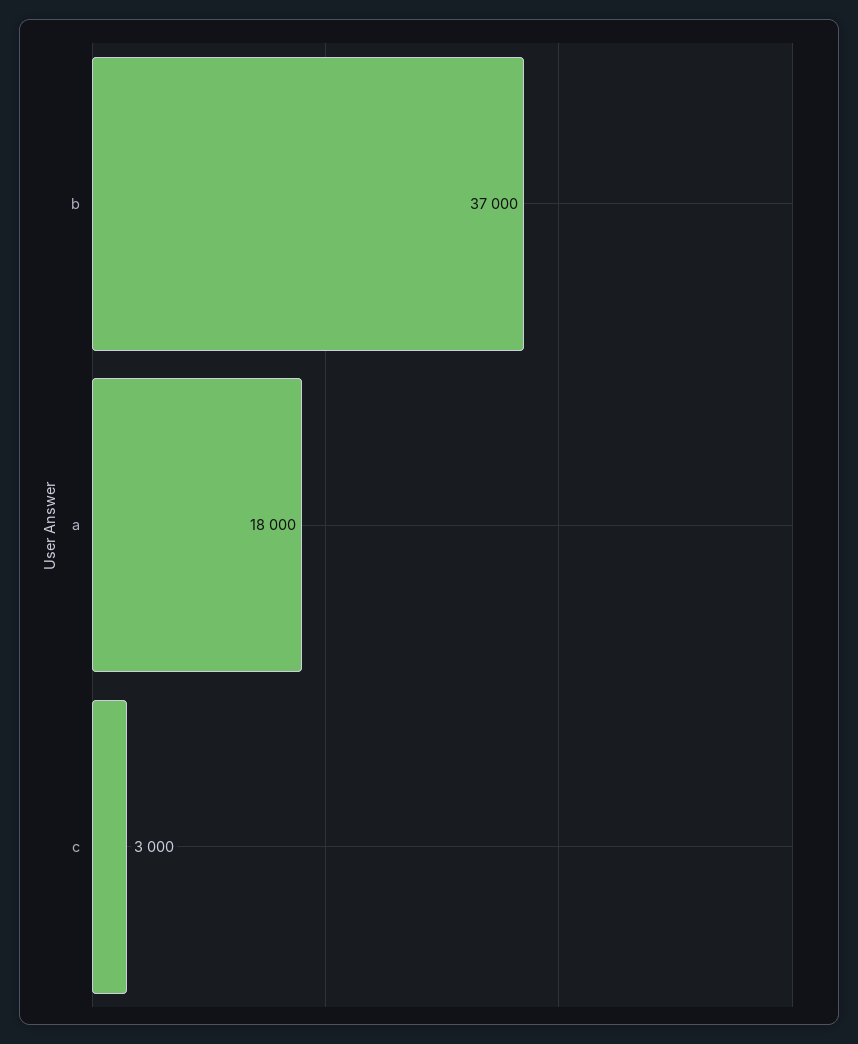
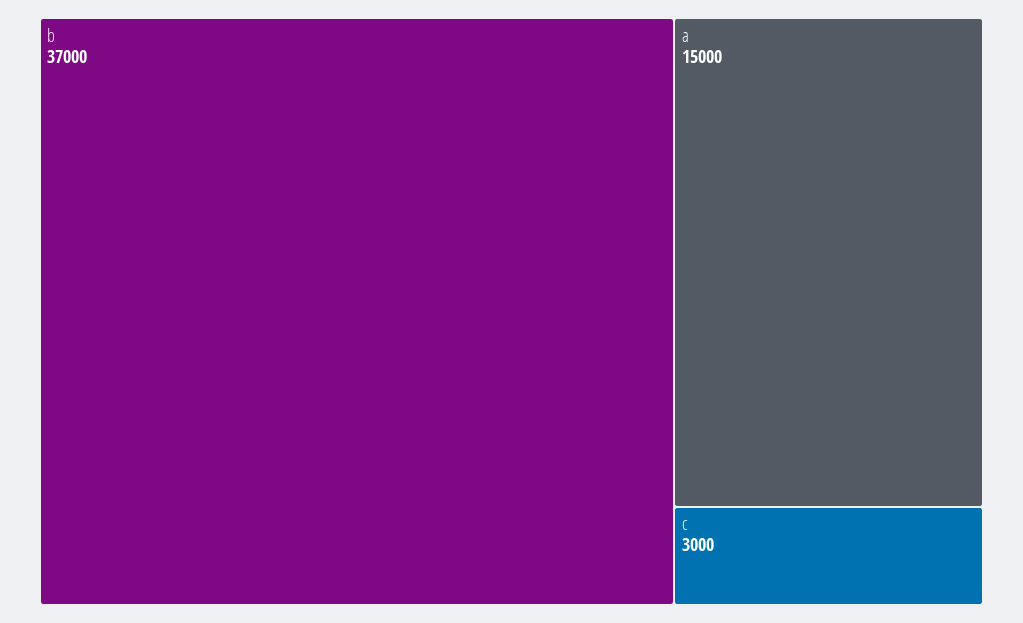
a: 18000 -> 15000

